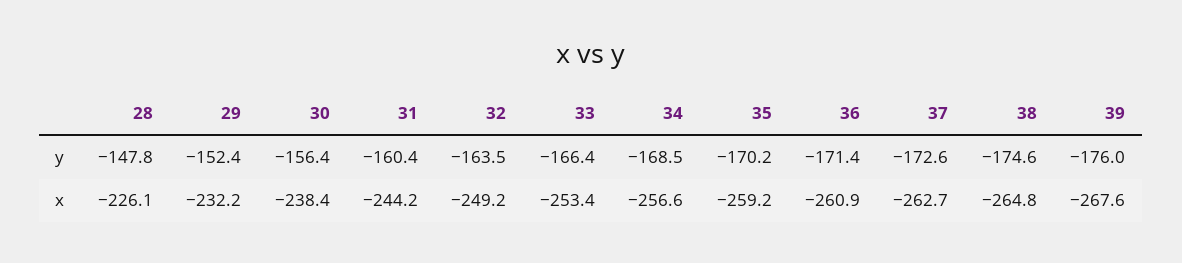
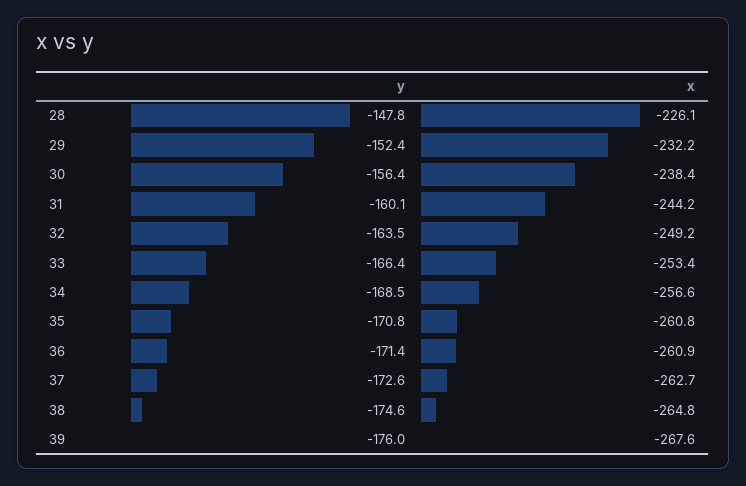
31, y: -160.4 -> -160.1
35, y: -170.2 -> -170.8
35, x: -259.2 -> -260.8

